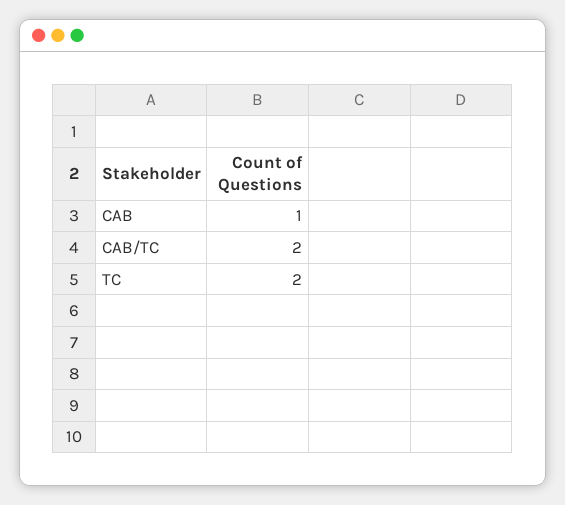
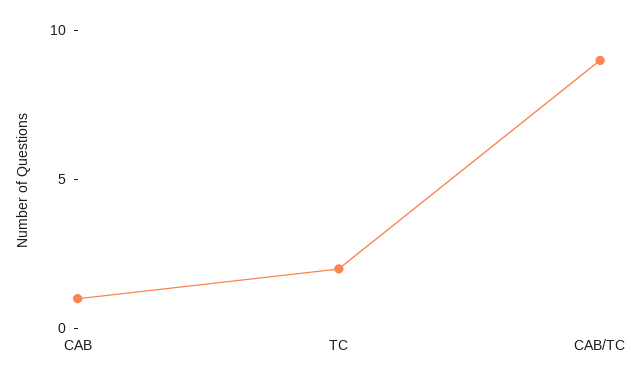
CAB/TC: 2 -> 9

